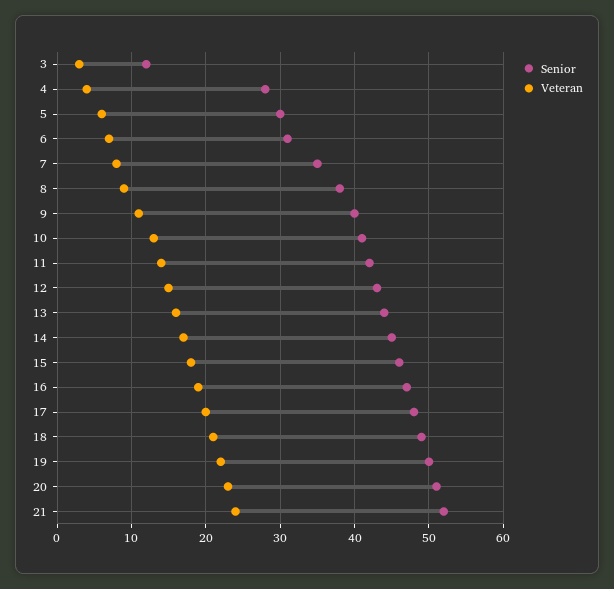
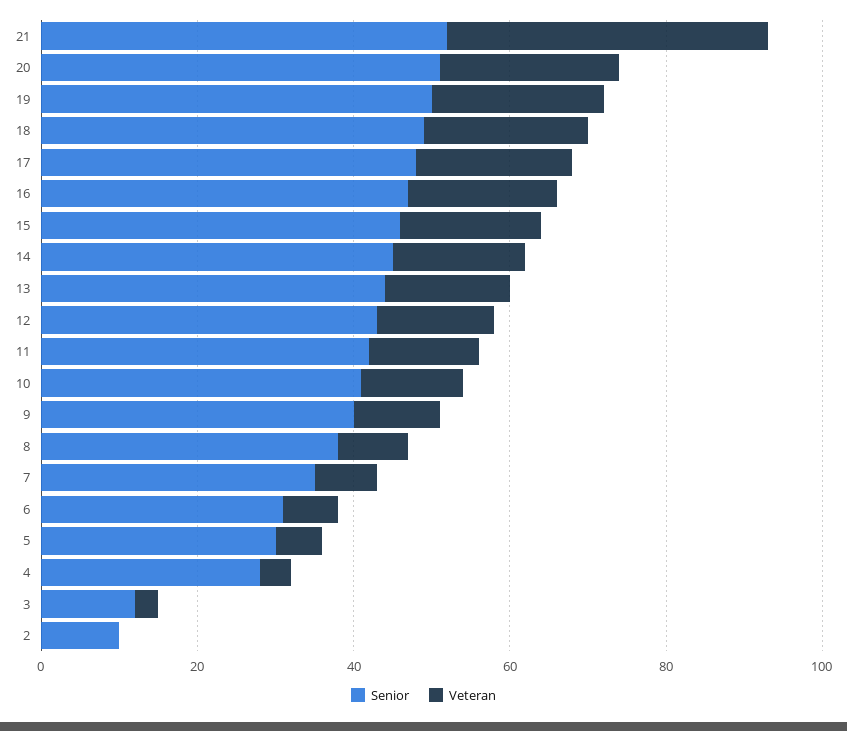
Veteran, 21: 24 -> 40
Senior, 2: none -> 10
Veteran, 2: none -> 0

